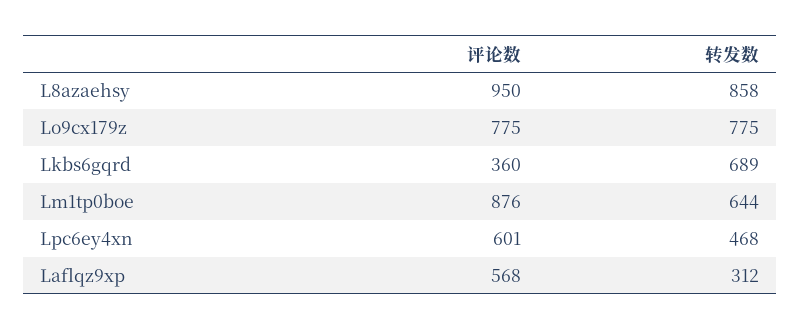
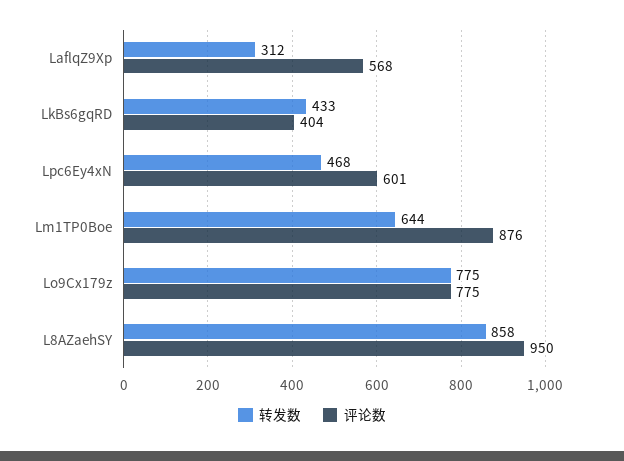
评论数, Lkbs6gqrd: 360 -> 404
转发数, Lkbs6gqrd: 689 -> 433

